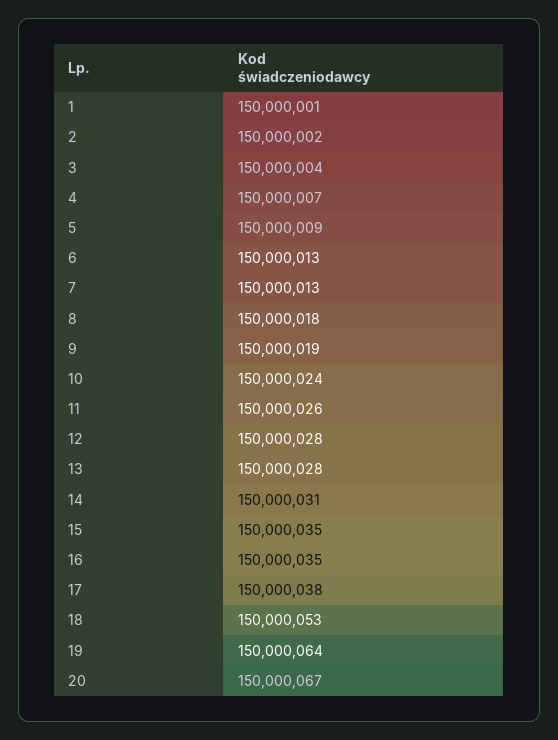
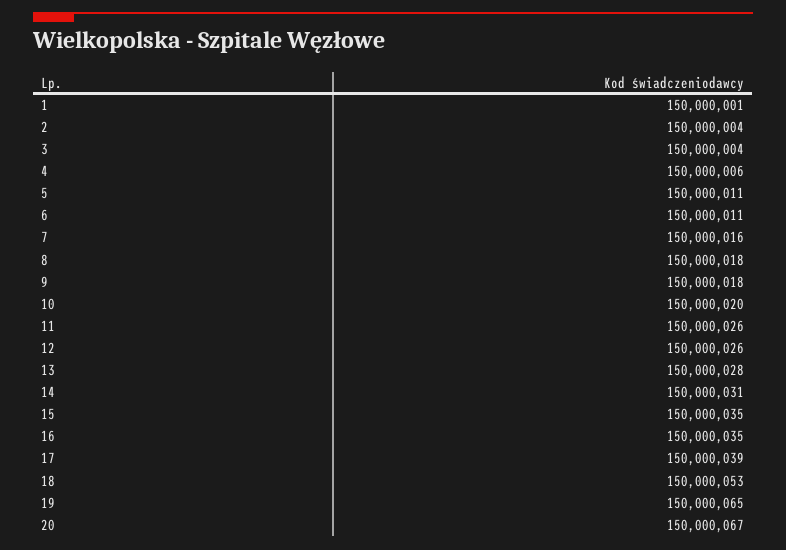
2: 150000002 -> 150000004
4: 150000007 -> 150000006
5: 150000009 -> 150000011
6: 150000013 -> 150000011
7: 150000013 -> 150000016
9: 150000019 -> 150000018
10: 150000024 -> 150000020
12: 150000028 -> 150000026
17: 150000038 -> 150000039
19: 150000064 -> 150000065

